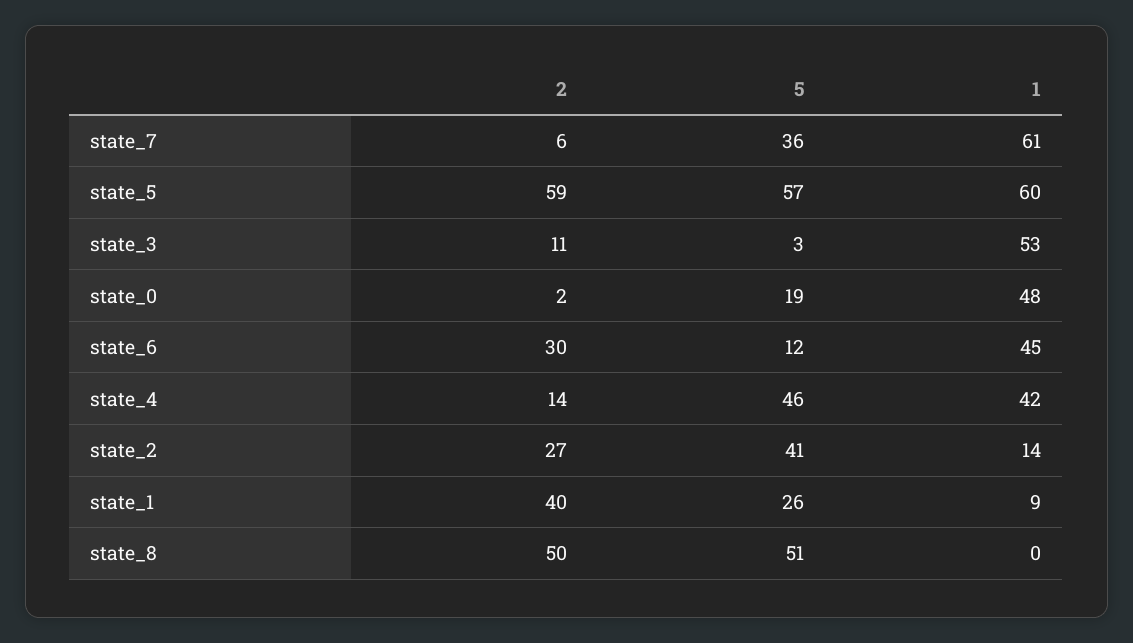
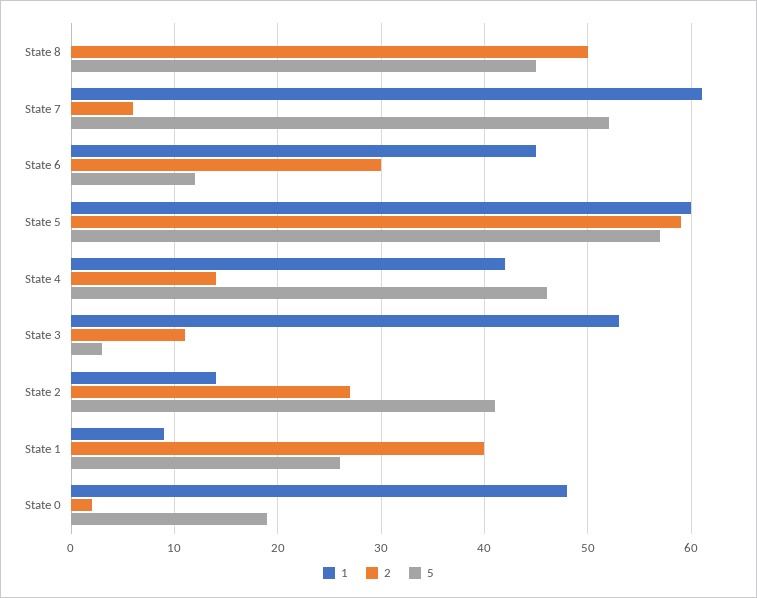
5, state_7: 36 -> 52
5, state_8: 51 -> 45

